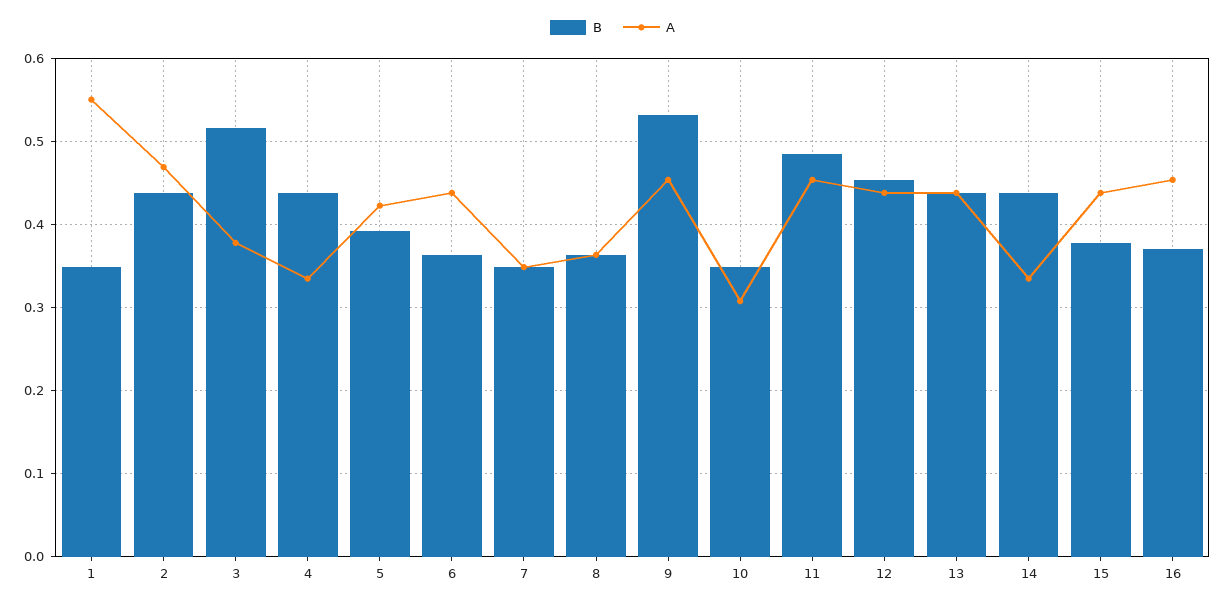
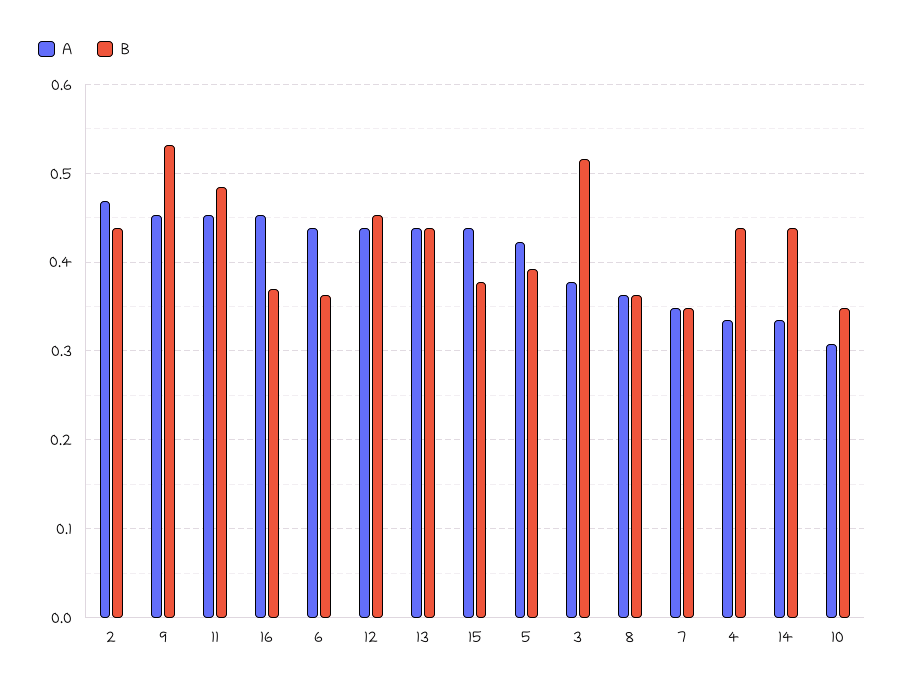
B, 1: 0.35 -> none
A, 1: 0.55 -> none

